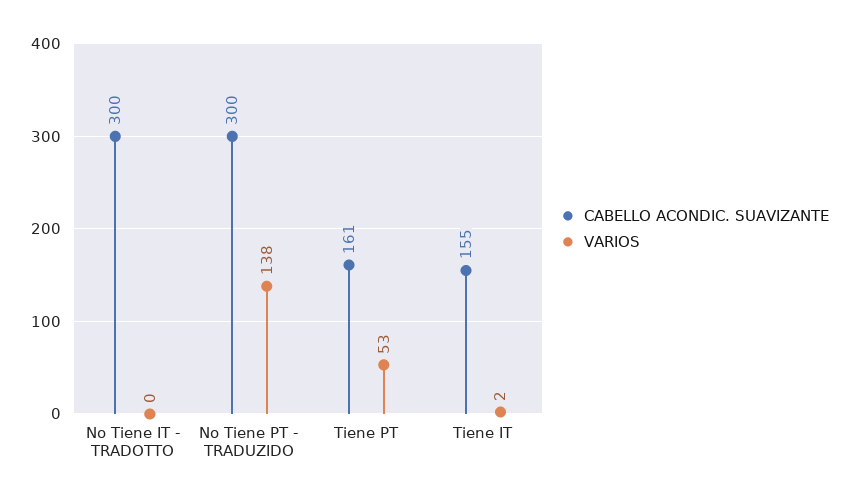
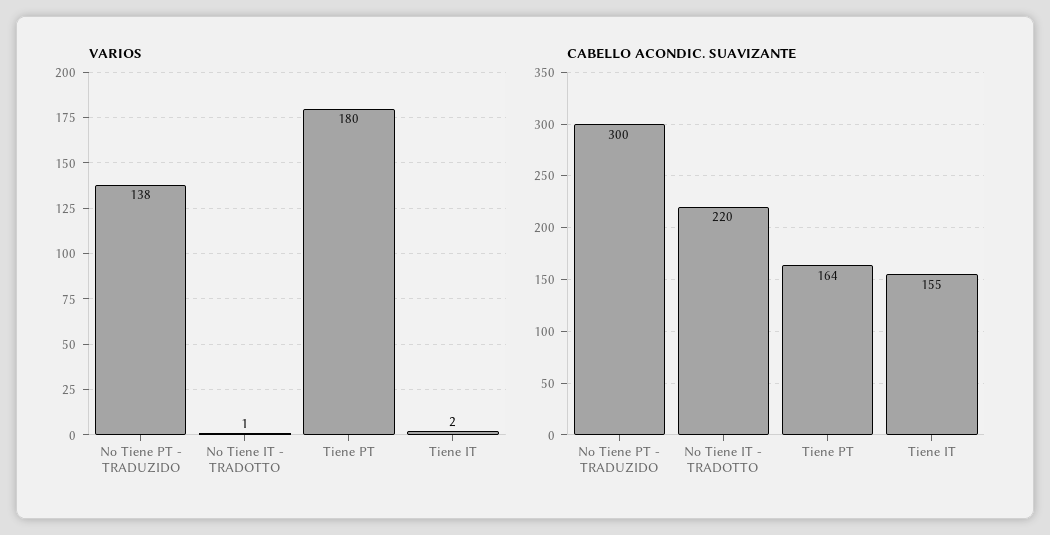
CABELLO ACONDIC. SUAVIZANTE, No Tiene IT - TRADOTTO: 300 -> 220
VARIOS, No Tiene IT - TRADOTTO: 0 -> 1
CABELLO ACONDIC. SUAVIZANTE, Tiene PT: 161 -> 164
VARIOS, Tiene PT: 53 -> 180

